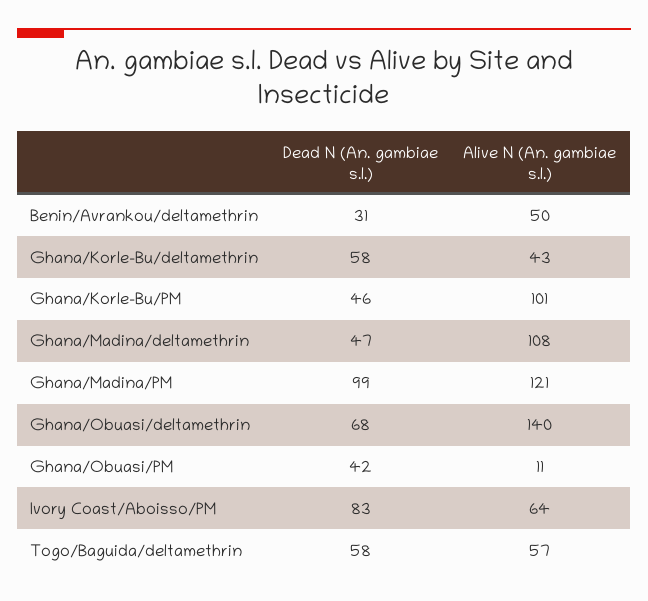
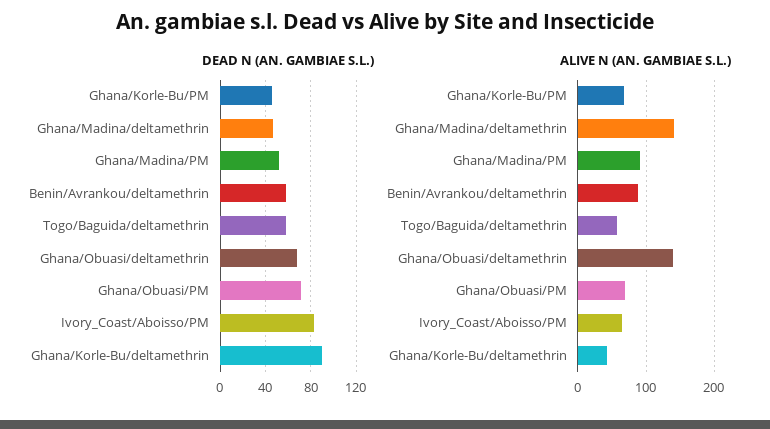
Dead N (An. gambiae s.l.), Benin/Avrankou/deltamethrin: 31 -> 60
Alive N (An. gambiae s.l.), Benin/Avrankou/deltamethrin: 50 -> 90
Dead N (An. gambiae s.l.), Ghana/Korle-Bu/deltamethrin: 58 -> 90
Alive N (An. gambiae s.l.), Ghana/Korle-Bu/PM: 101 -> 70
Alive N (An. gambiae s.l.), Ghana/Madina/deltamethrin: 108 -> 140
Dead N (An. gambiae s.l.), Ghana/Madina/PM: 99 -> 50
Alive N (An. gambiae s.l.), Ghana/Madina/PM: 121 -> 90
Dead N (An. gambiae s.l.), Ghana/Obuasi/PM: 42 -> 70
Alive N (An. gambiae s.l.), Ghana/Obuasi/PM: 11 -> 70

